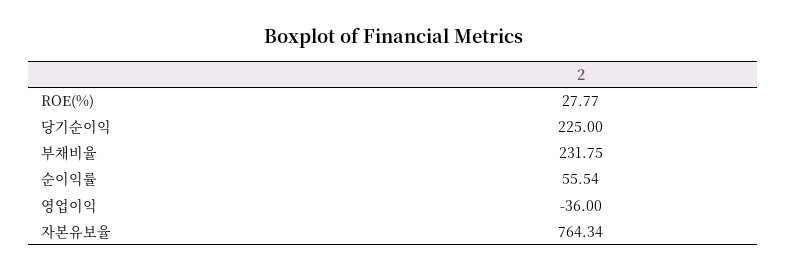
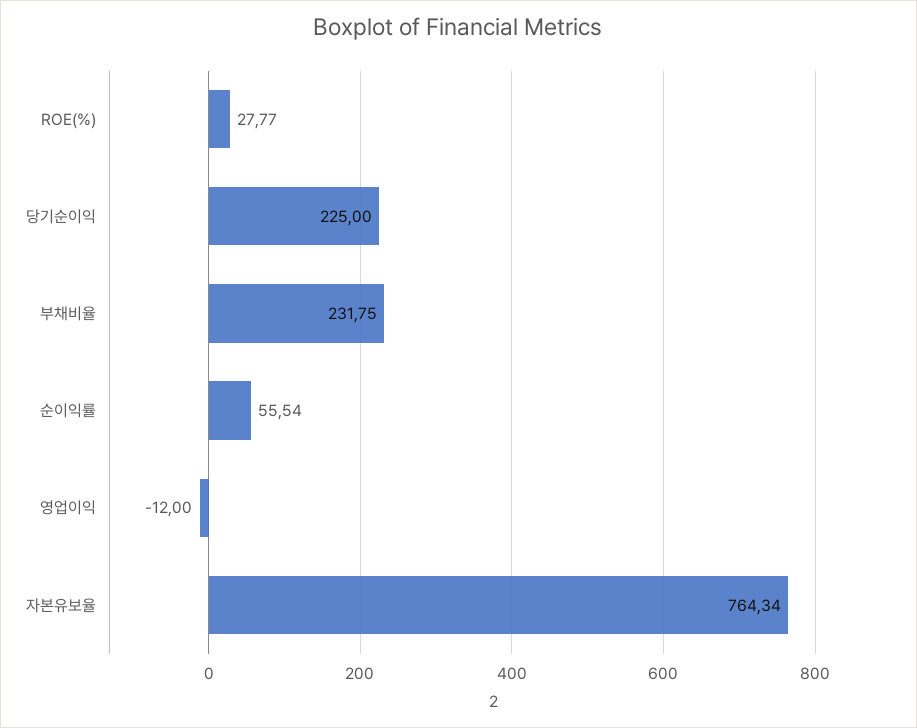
영업이익: -36 -> -12

